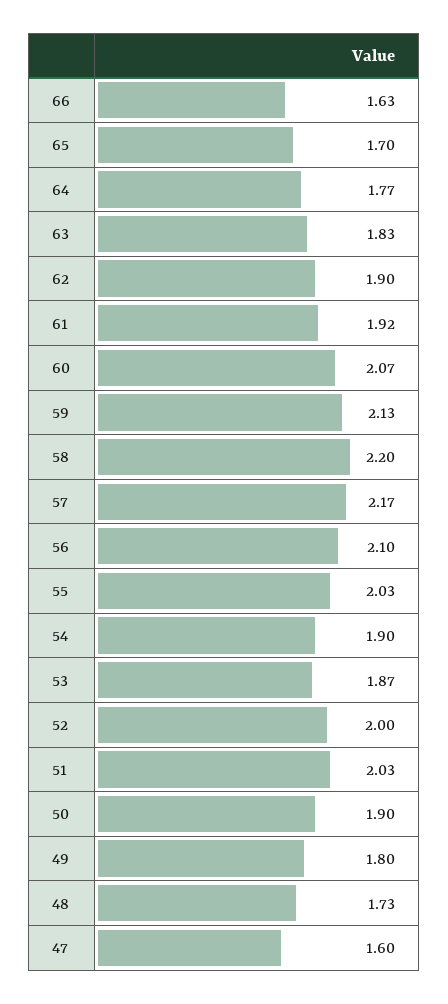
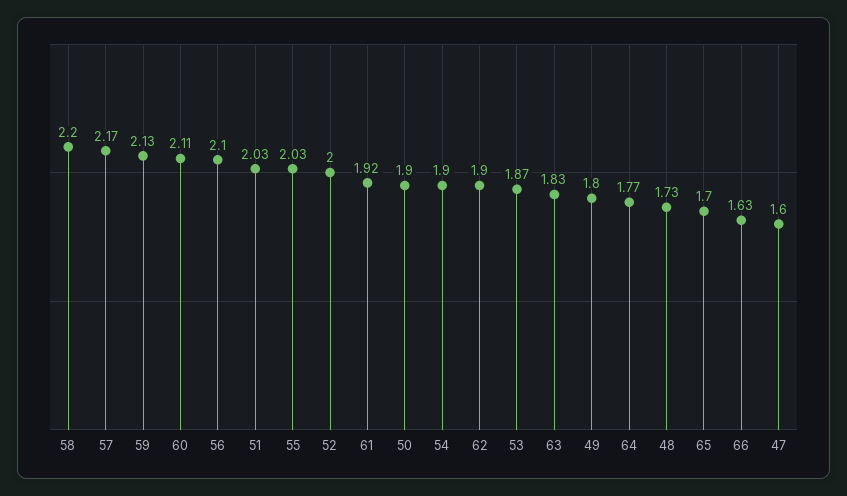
60: 2.07 -> 2.11

